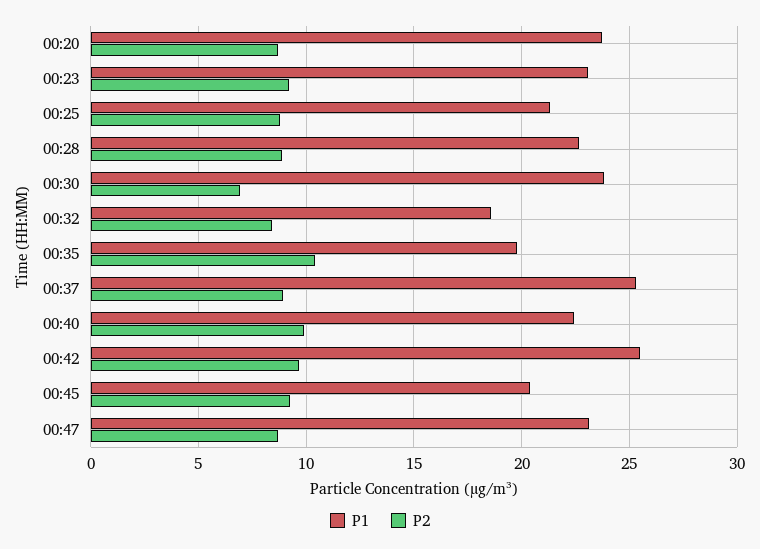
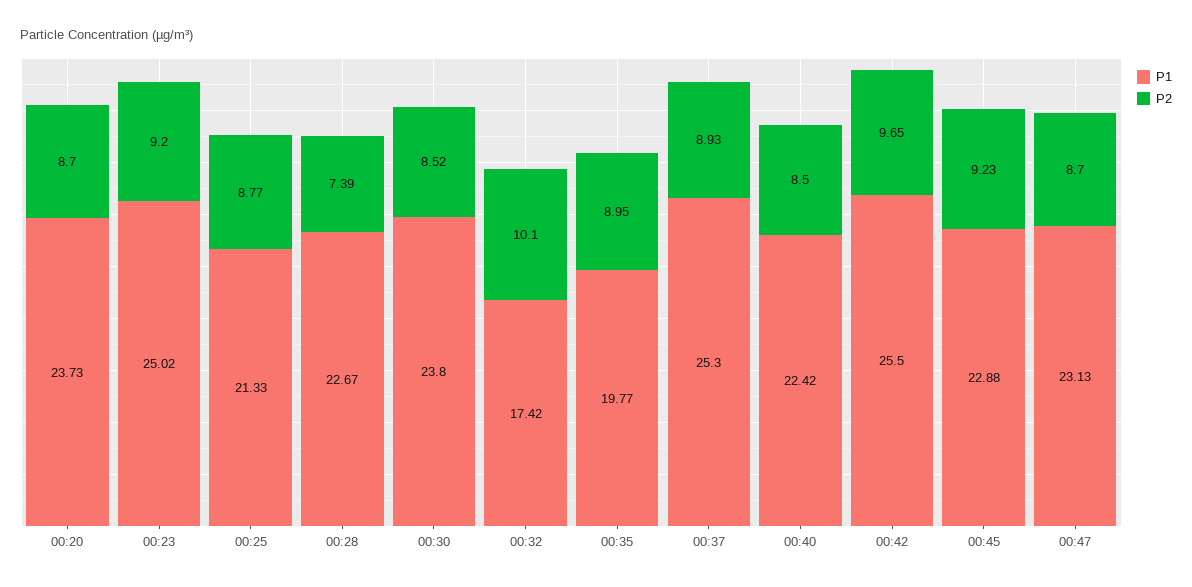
P1, 00:23: 23 -> 25.02
P2, 00:28: 9 -> 7.39
P2, 00:30: 7 -> 8.52
P1, 00:32: 18.5 -> 17.42
P2, 00:32: 8.5 -> 10.1
P2, 00:35: 10.5 -> 8.95
P2, 00:40: 10 -> 8.5
P1, 00:45: 20.5 -> 22.88

